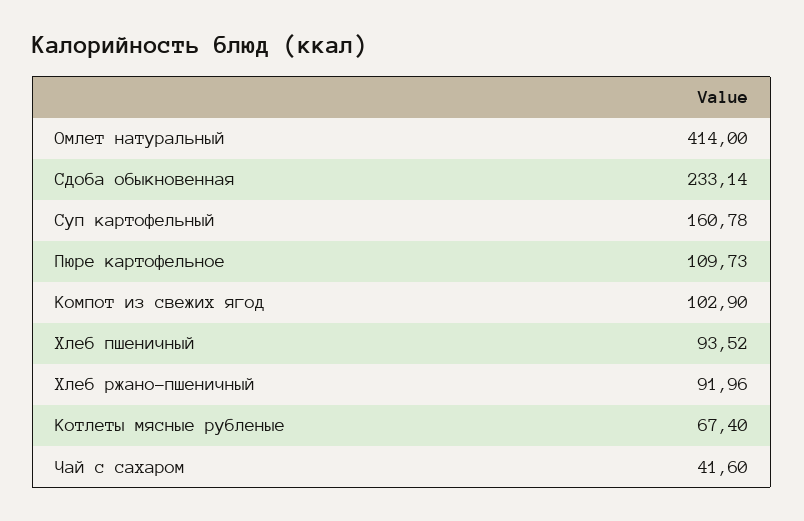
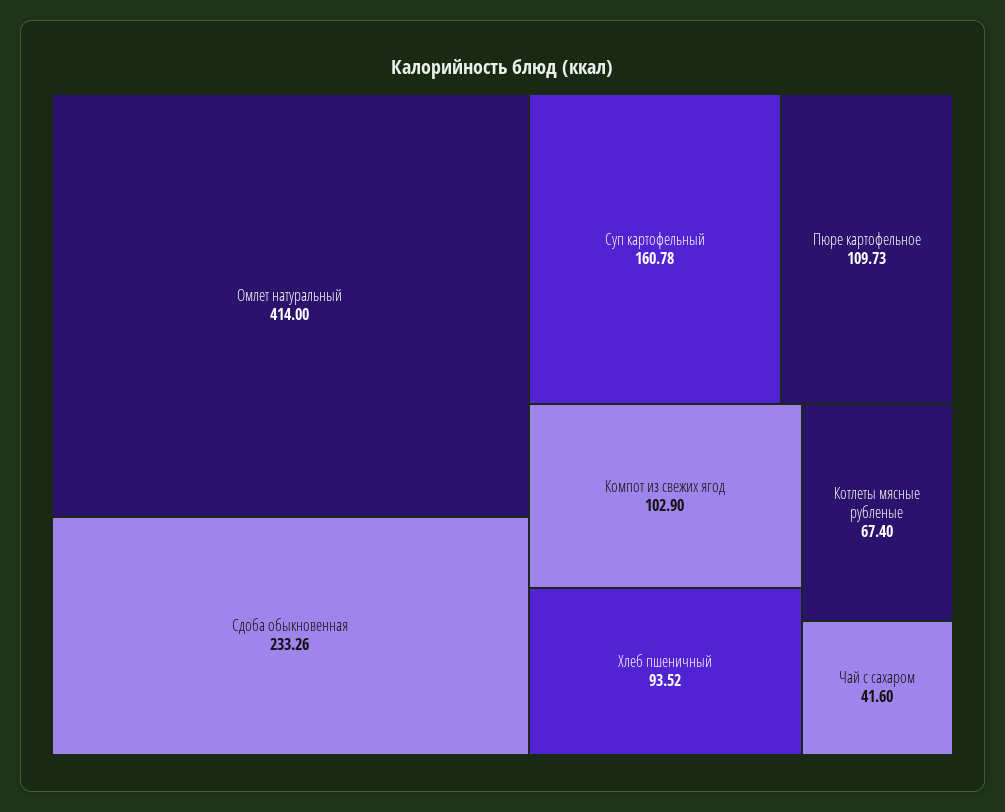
Сдоба обыкновенная: 233.14 -> 233.26
Хлеб ржано-пшеничный: 91.96 -> none

